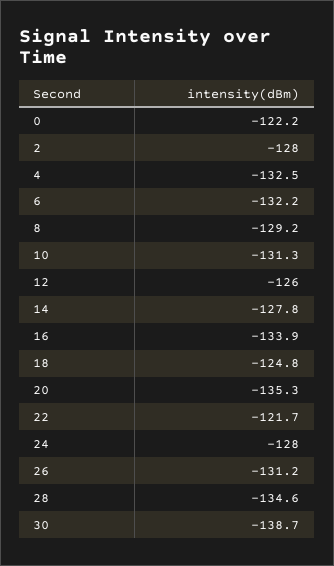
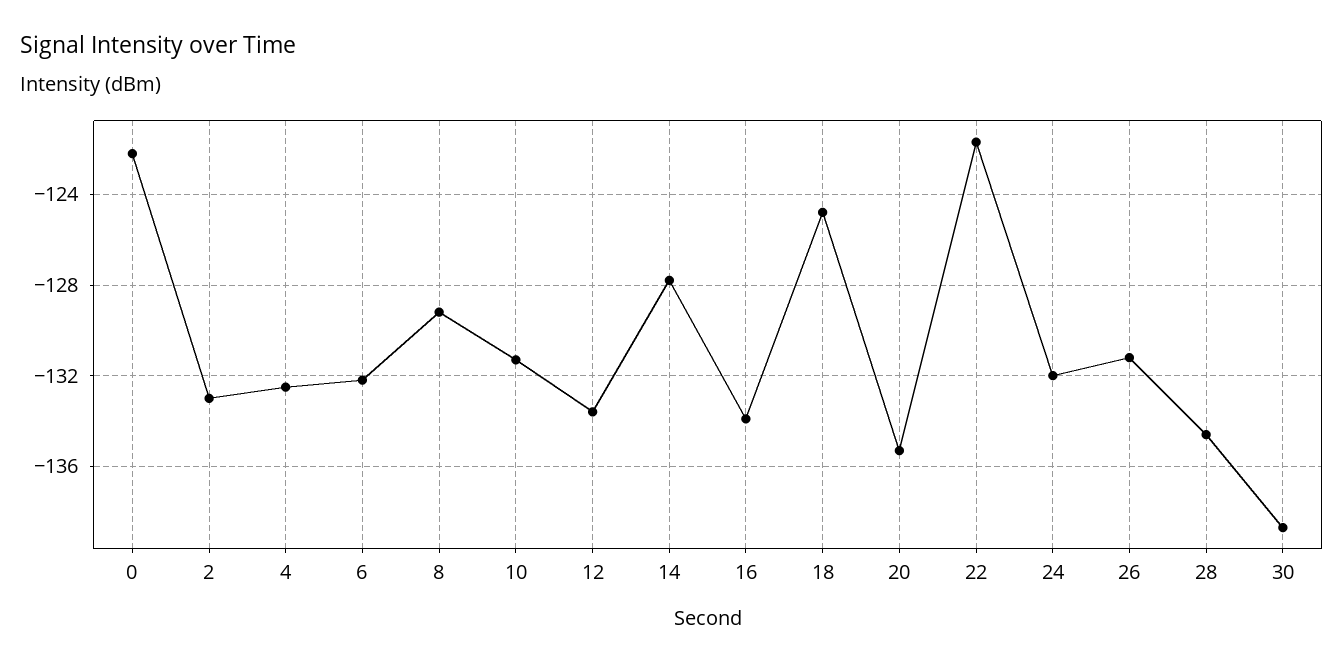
2: -128 -> -133
12: -126 -> -133.5
24: -128 -> -132

